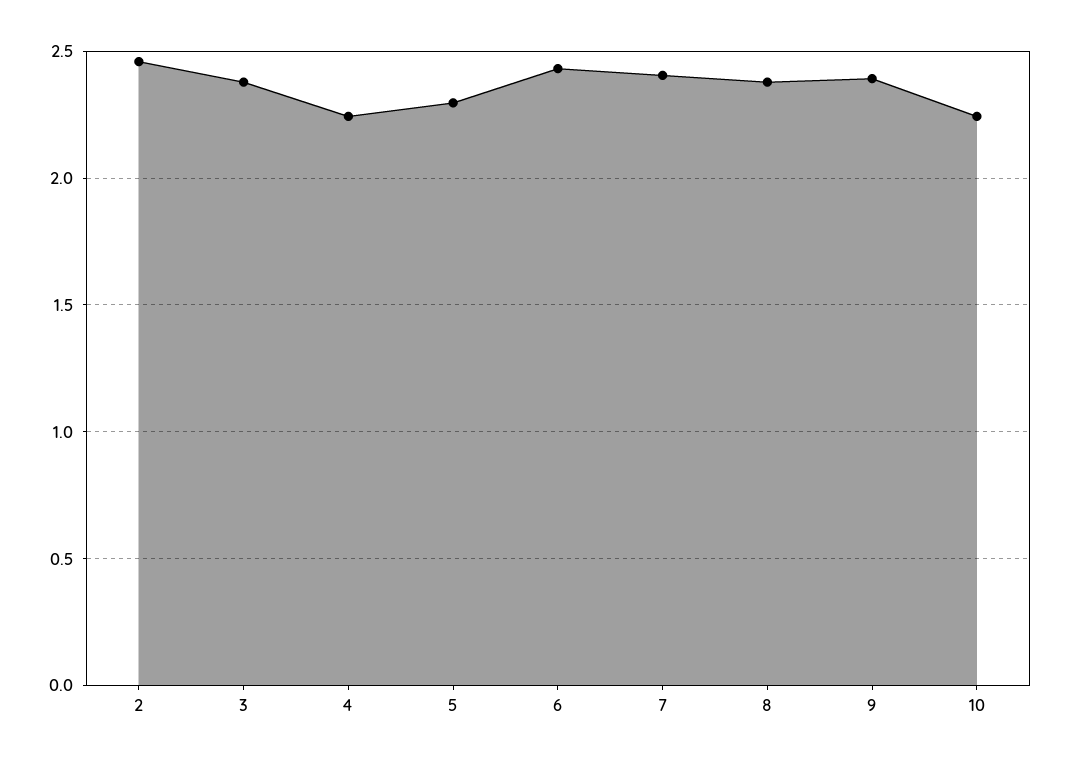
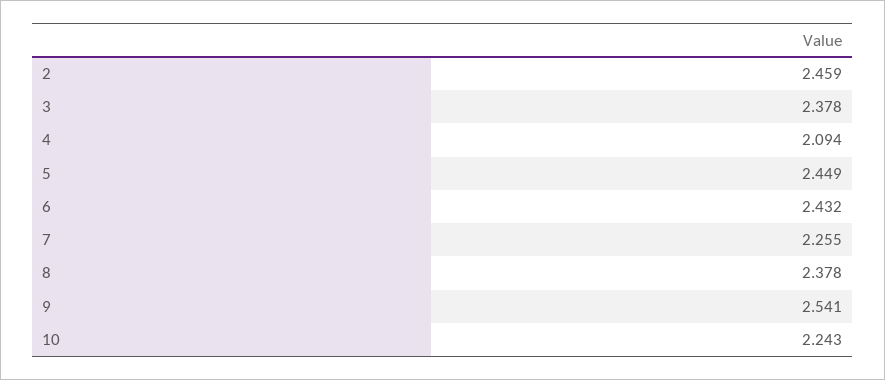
4: 2.25 -> 2.094
5: 2.3 -> 2.449
7: 2.4 -> 2.255
9: 2.4 -> 2.541

